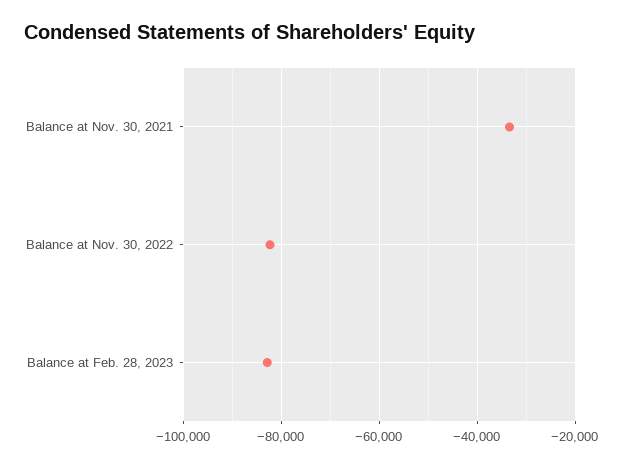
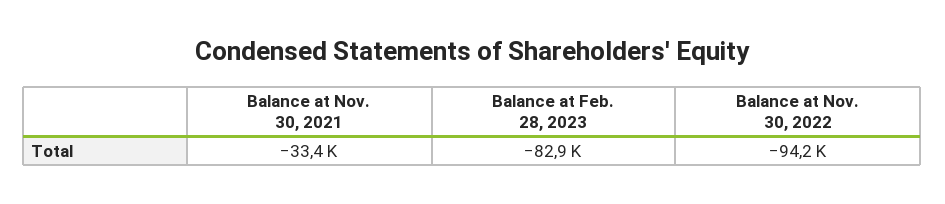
Balance at Nov. 30, 2022: -82000 -> -94200

